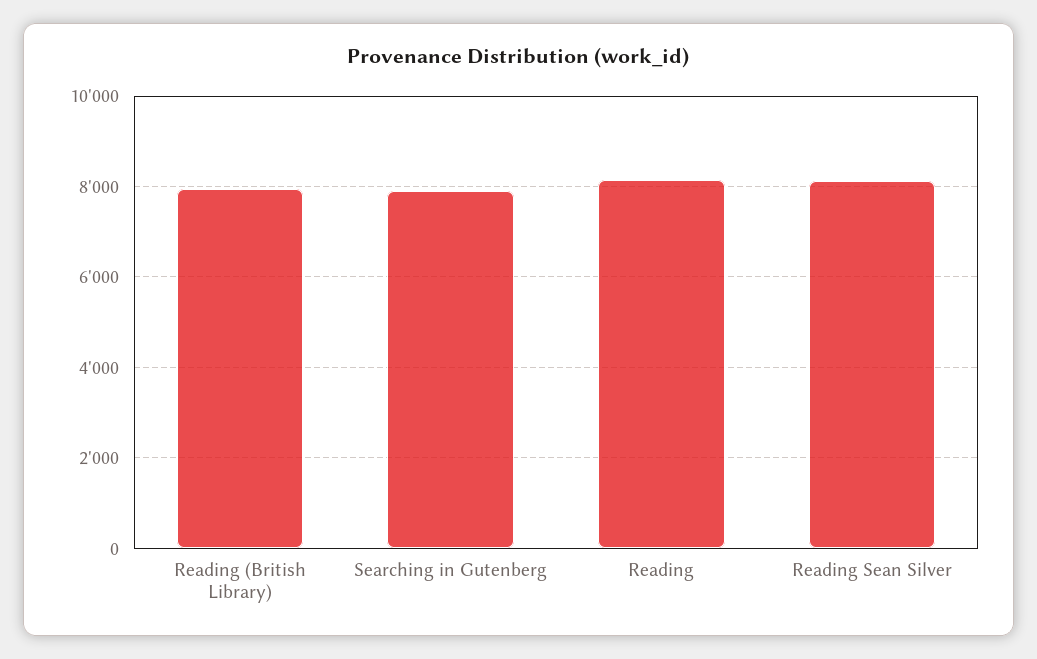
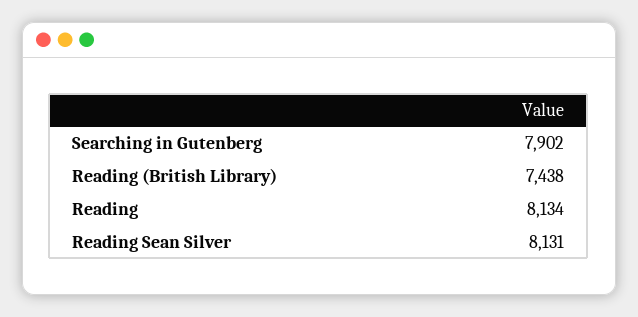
Reading (British Library): 8000 -> 7438

